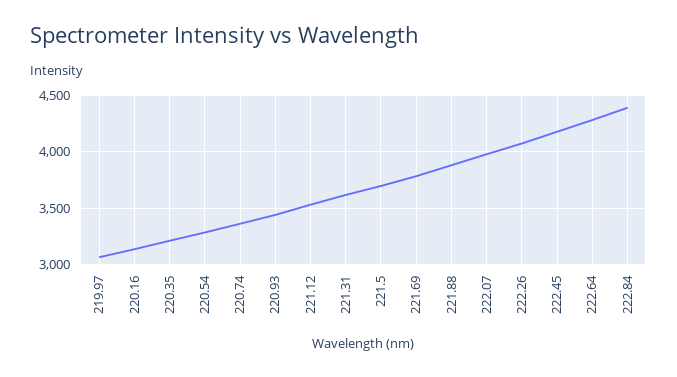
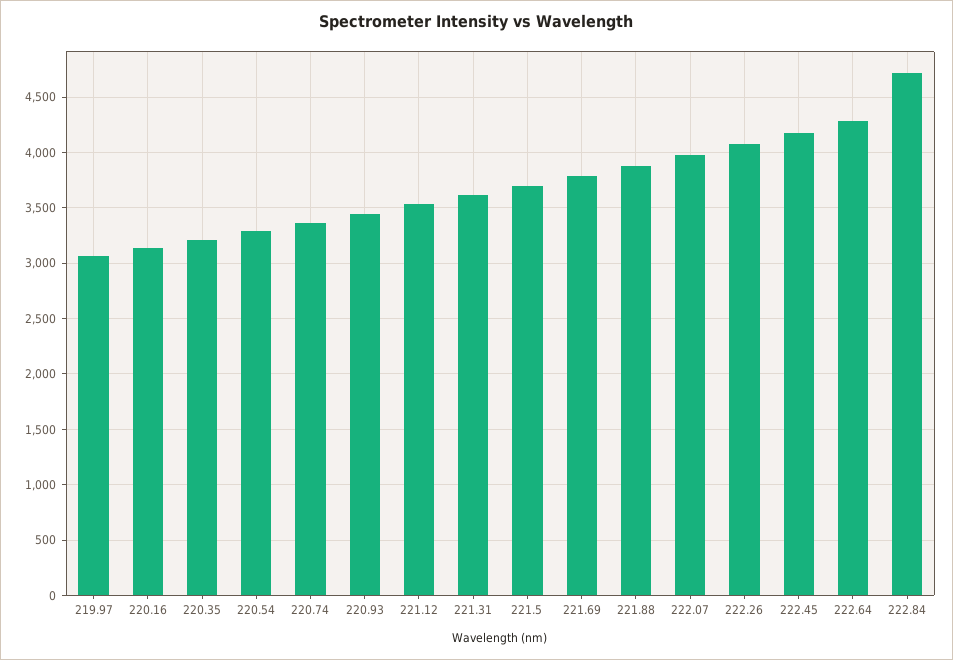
222.84: 4400 -> 4700

